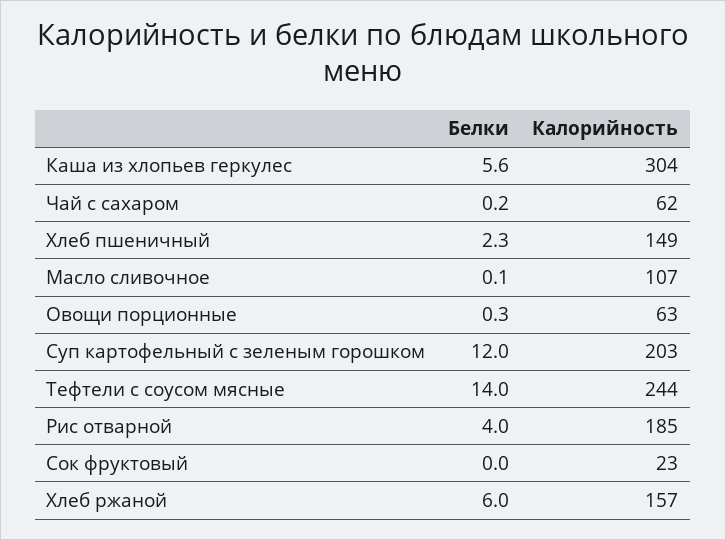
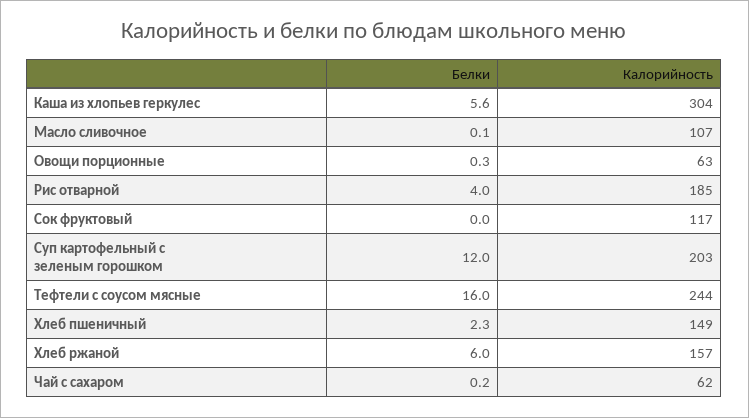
Белки, Тефтели с соусом мясные: 14 -> 16
Калорийность, Сок фруктовый: 23 -> 117

